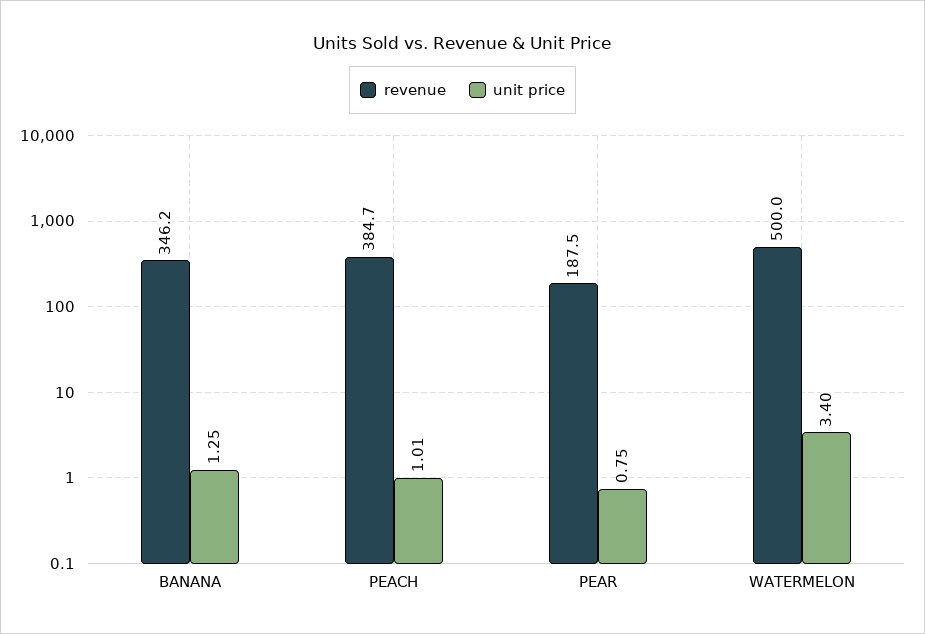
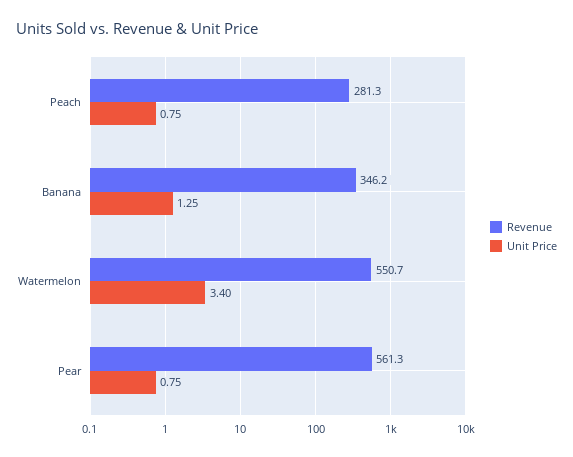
revenue, PEACH: 384.7 -> 281.3
unit price, PEACH: 1.01 -> 0.75
revenue, PEAR: 187.5 -> 561.3
revenue, WATERMELON: 500 -> 550.7

